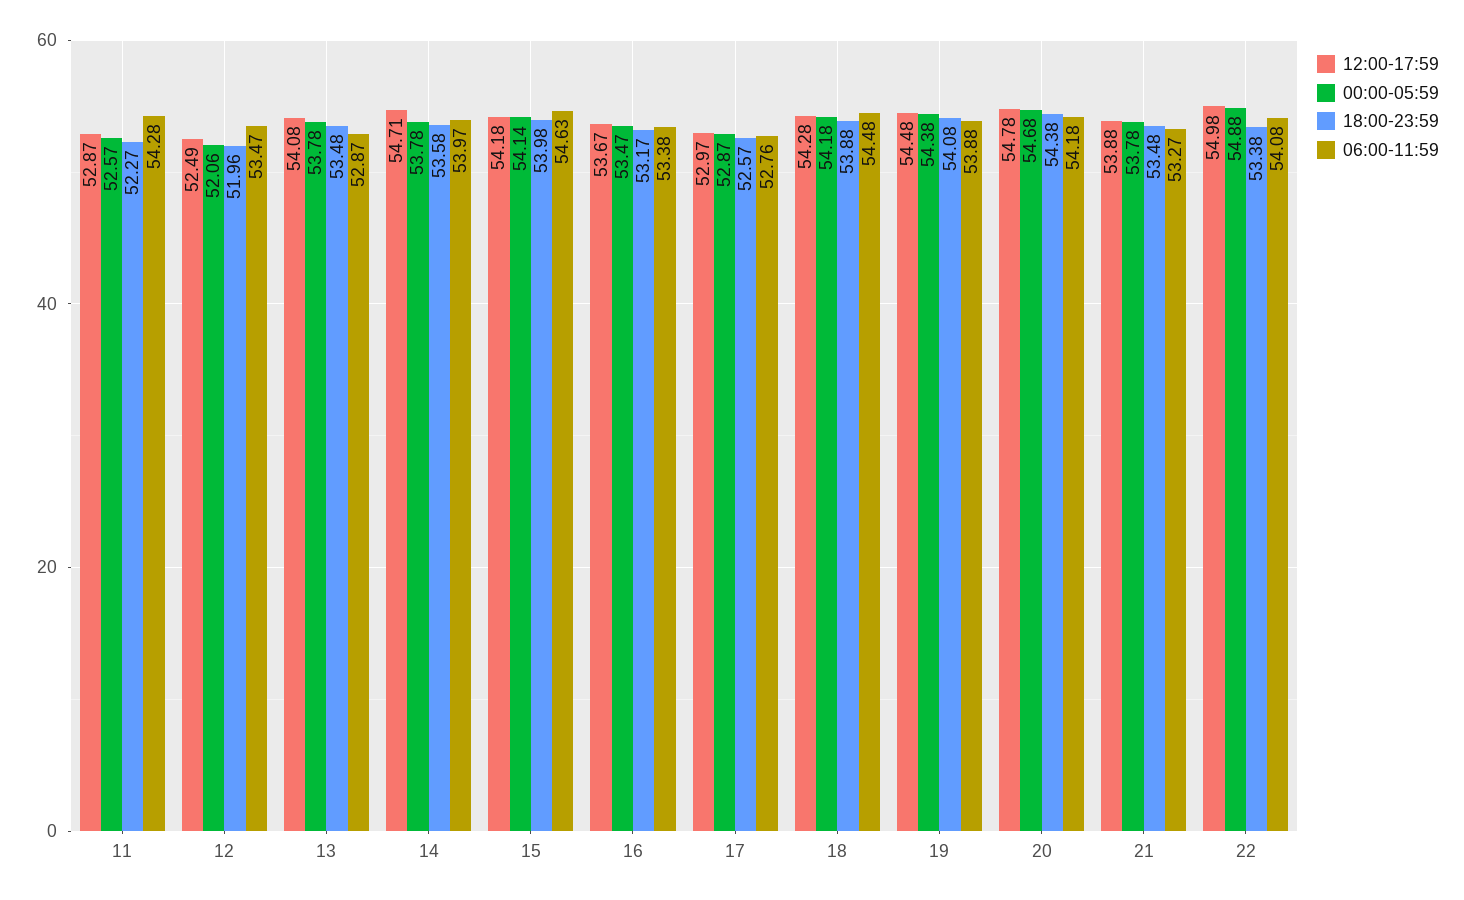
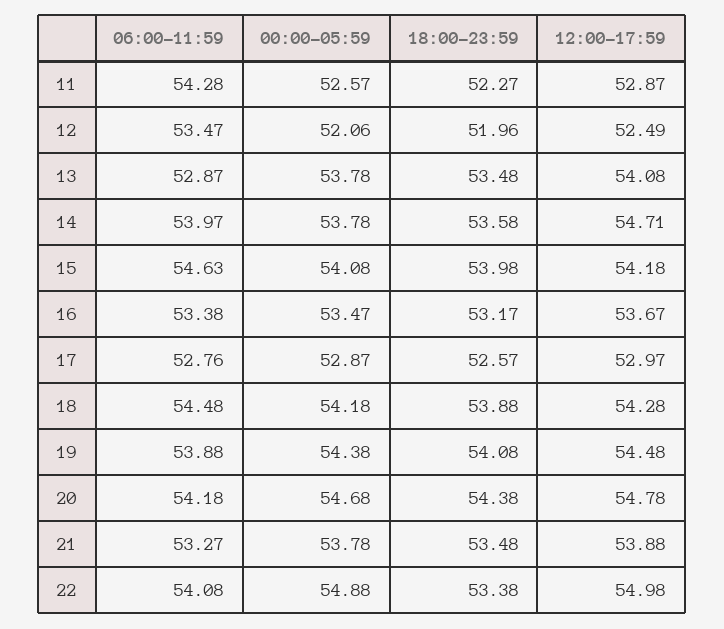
00:00-05:59, 15: 54.14 -> 54.08

